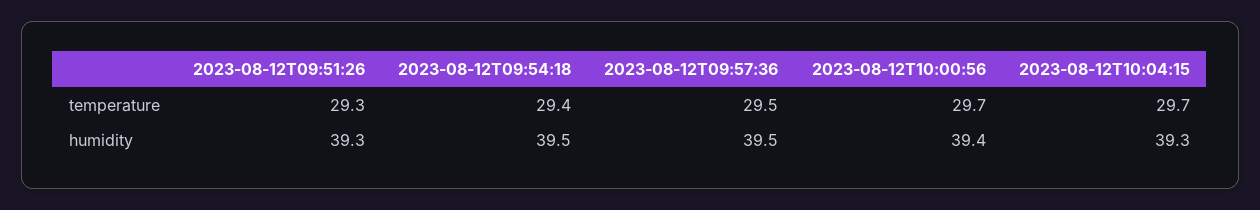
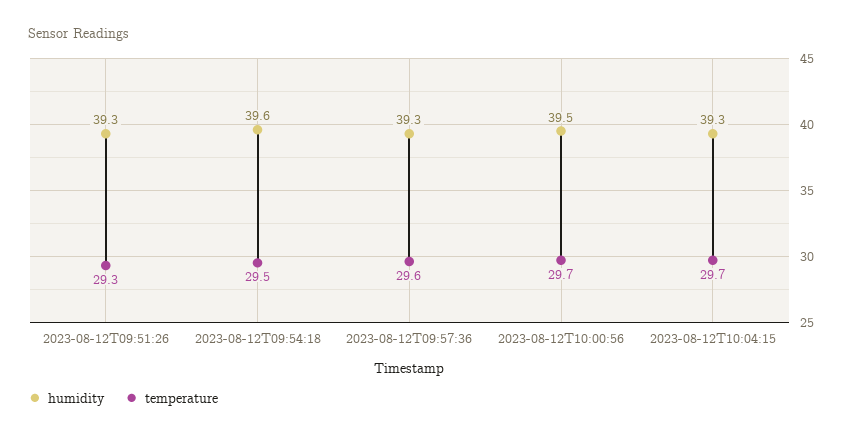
temperature, 2023-08-12T09:54:18: 29.4 -> 29.5
temperature, 2023-08-12T09:57:36: 29.5 -> 29.6
humidity, 2023-08-12T09:54:18: 39.5 -> 39.6
humidity, 2023-08-12T09:57:36: 39.5 -> 39.3
humidity, 2023-08-12T10:00:56: 39.4 -> 39.5

